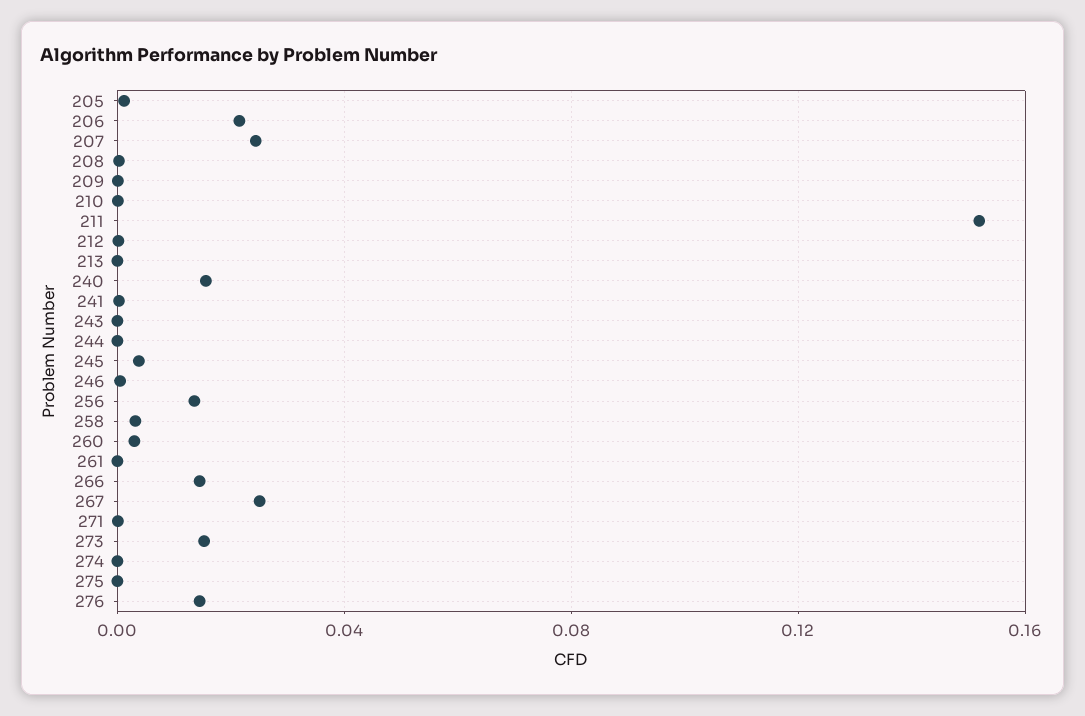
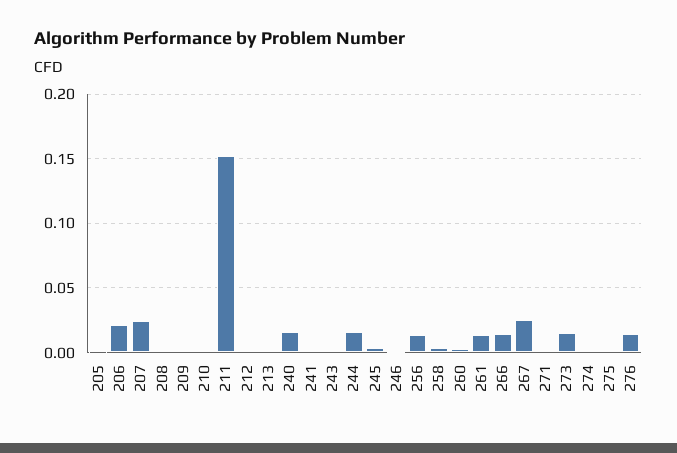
244: 0 -> 0.015
261: 0 -> 0.015

